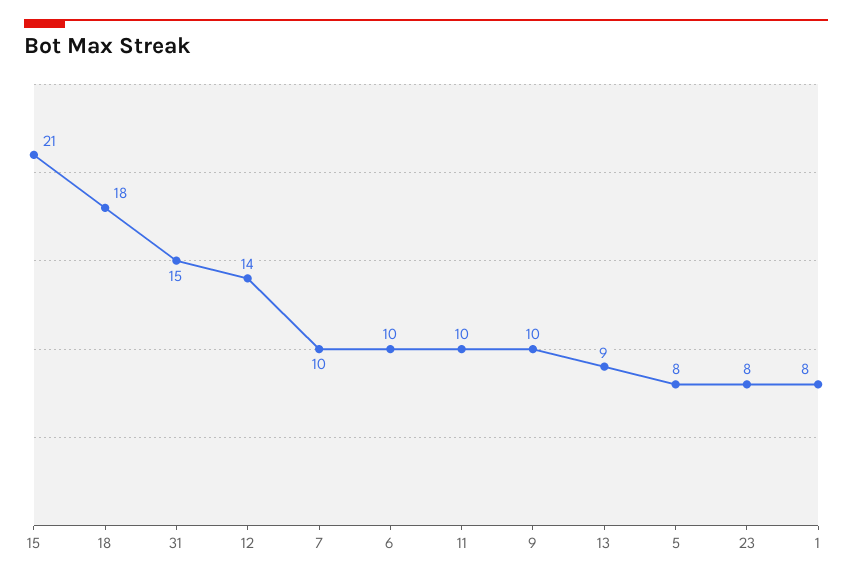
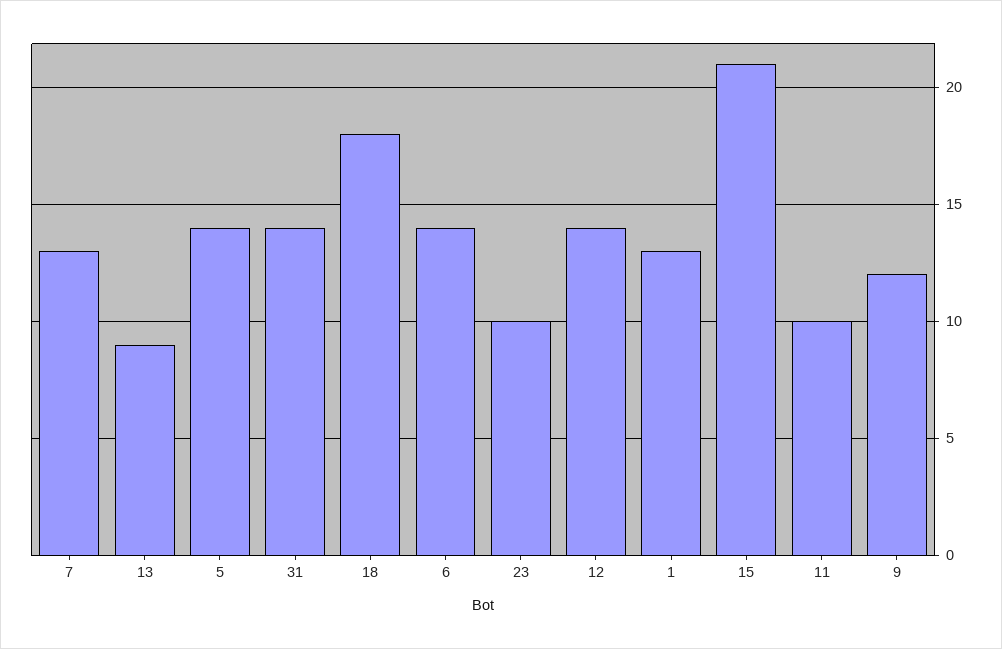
31: 15 -> 14
7: 10 -> 13
6: 10 -> 14
9: 10 -> 12
5: 8 -> 14
23: 8 -> 10
1: 8 -> 13

